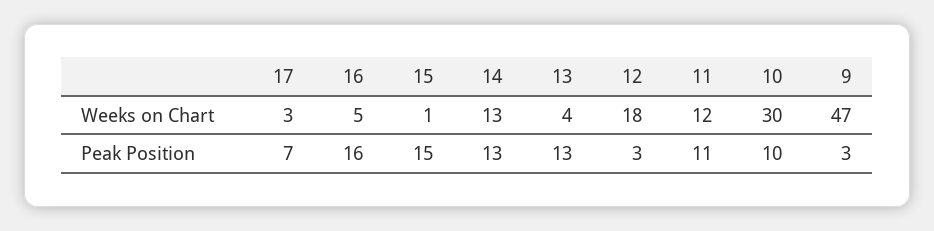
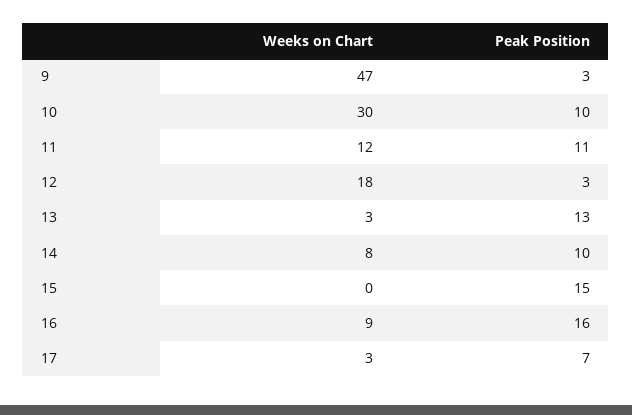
16, Weeks on Chart: 5 -> 9
15, Weeks on Chart: 1 -> 0
14, Weeks on Chart: 13 -> 8
13, Weeks on Chart: 4 -> 3
14, Peak Position: 13 -> 10

